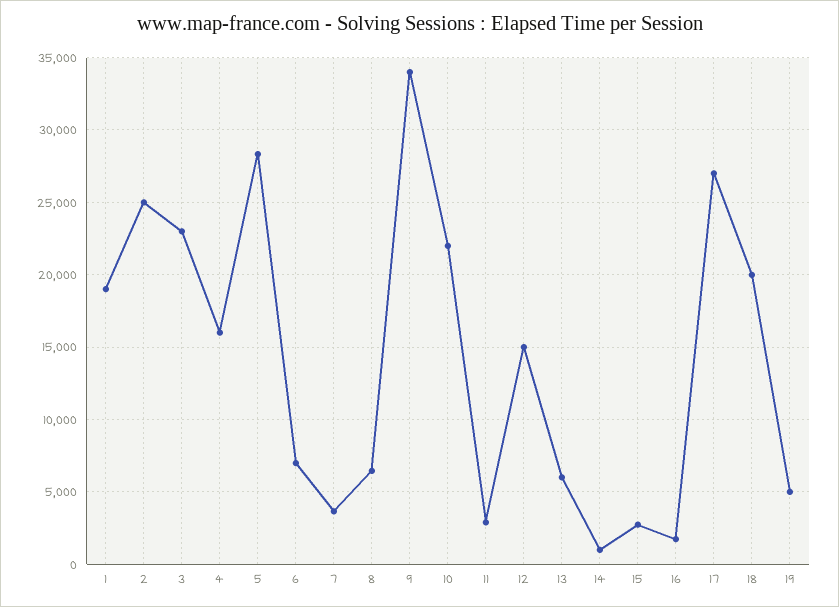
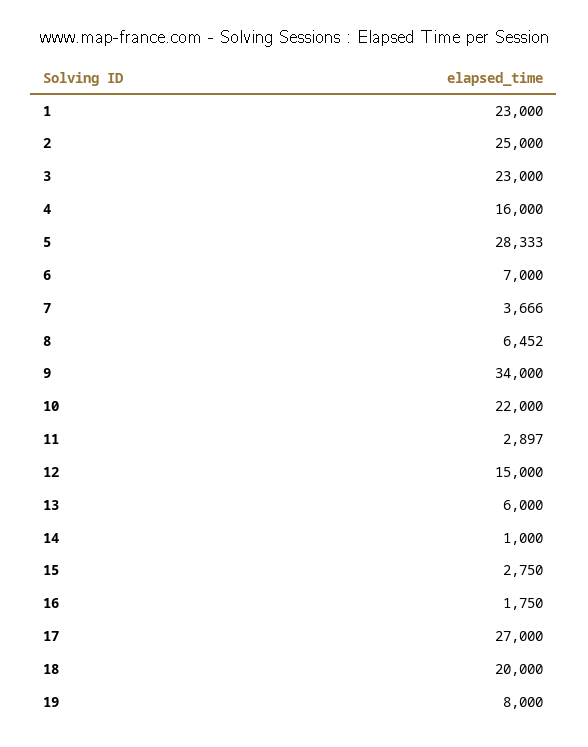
1: 19000 -> 23000
19: 5000 -> 8000

